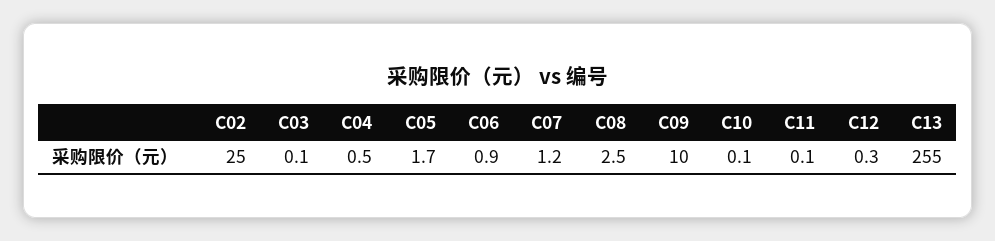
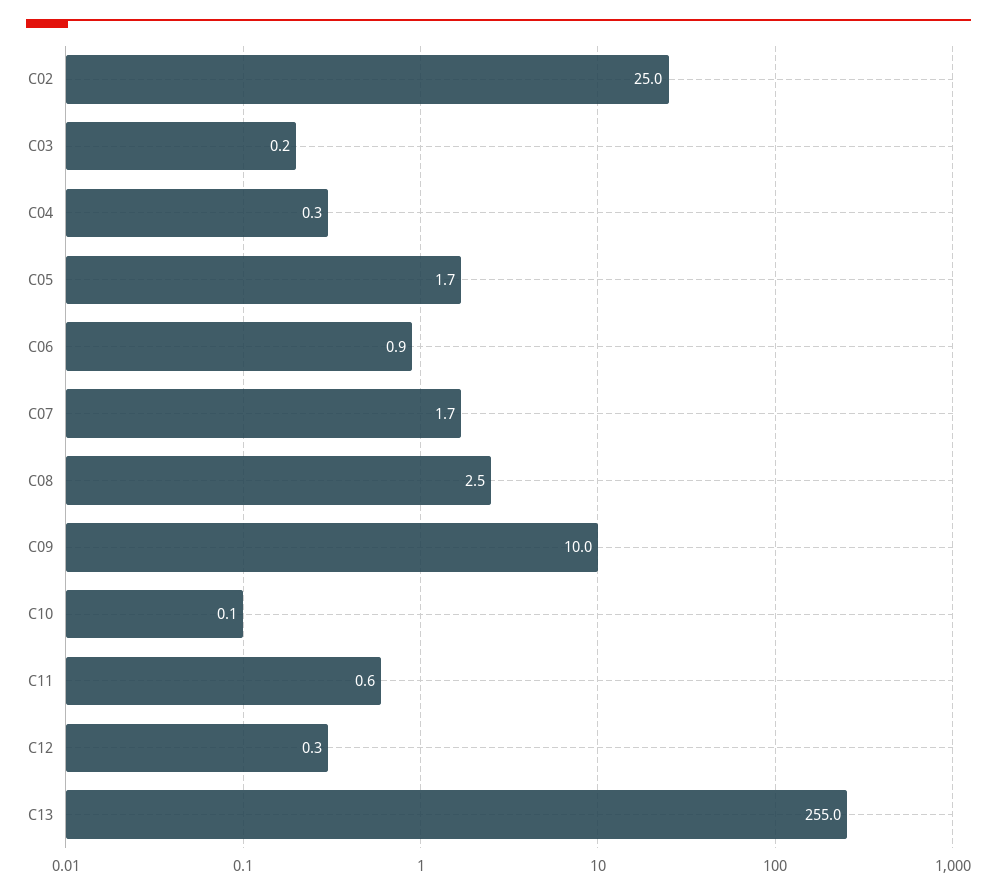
C03: 0.1 -> 0.2
C04: 0.5 -> 0.3
C07: 1.2 -> 1.7
C11: 0.1 -> 0.6

